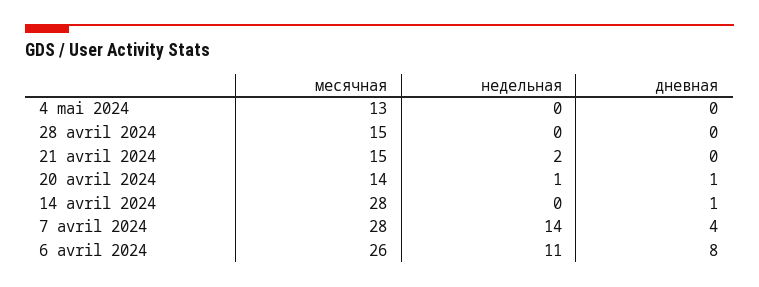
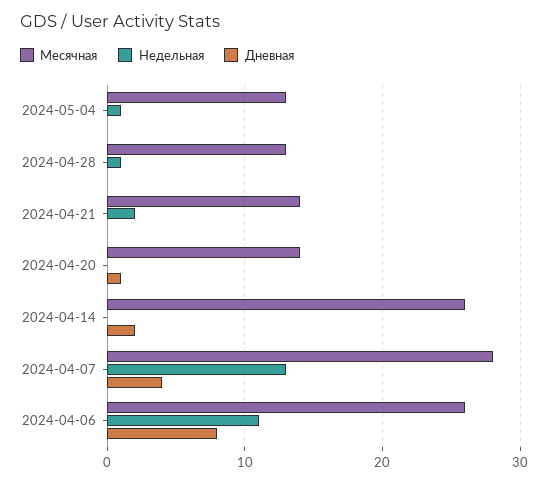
недельная, 4 mai 2024: 0 -> 1
месячная, 28 avril 2024: 15 -> 13
недельная, 28 avril 2024: 0 -> 1
месячная, 21 avril 2024: 15 -> 14
недельная, 20 avril 2024: 1 -> 0
месячная, 14 avril 2024: 28 -> 26
дневная, 14 avril 2024: 1 -> 2
недельная, 7 avril 2024: 14 -> 13

